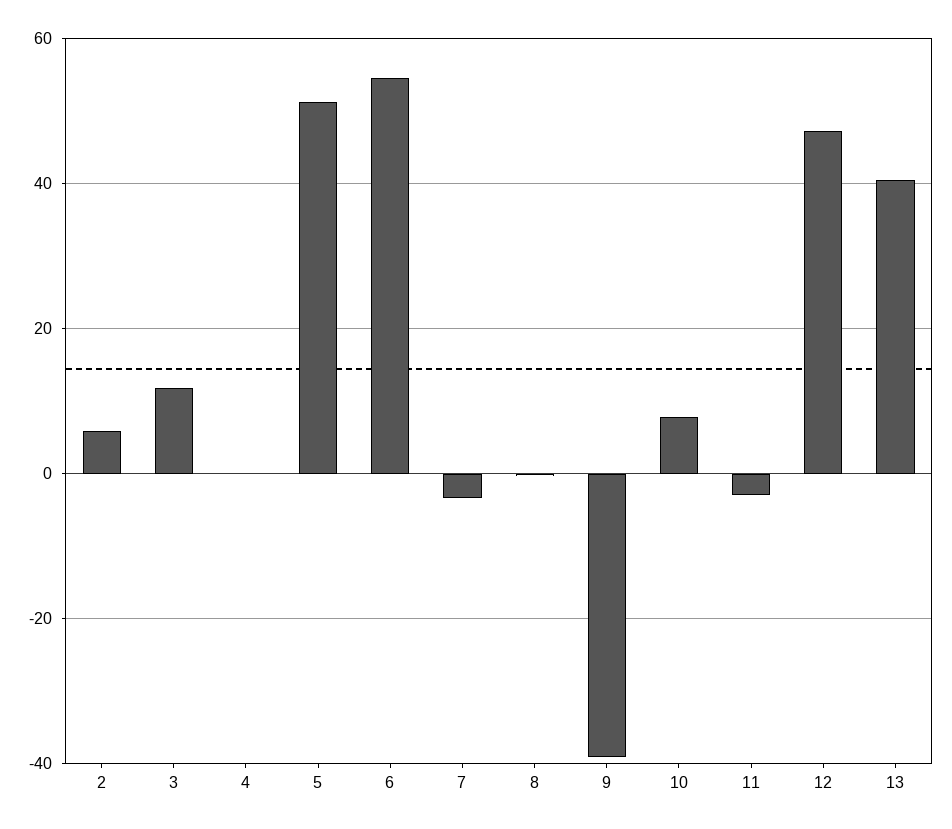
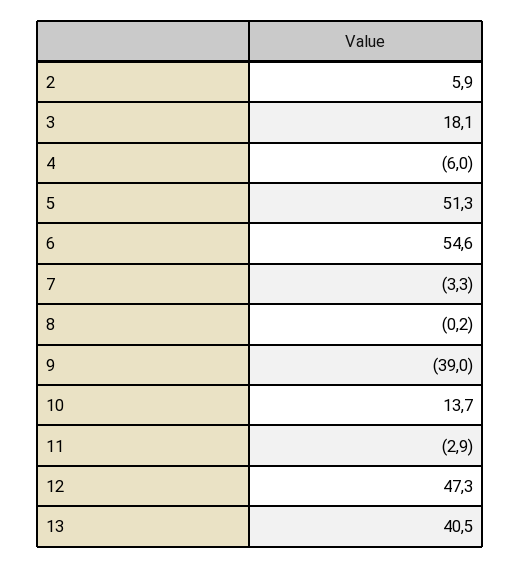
3: 12 -> 18.1
4: 0 -> -6
10: 8 -> 13.7

